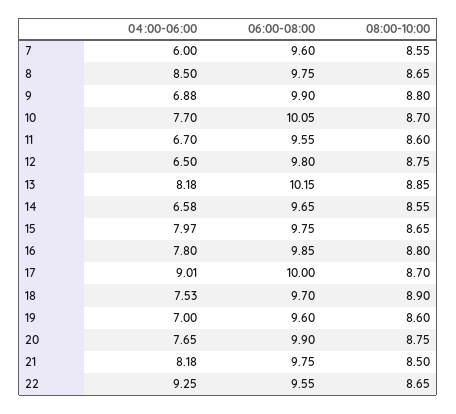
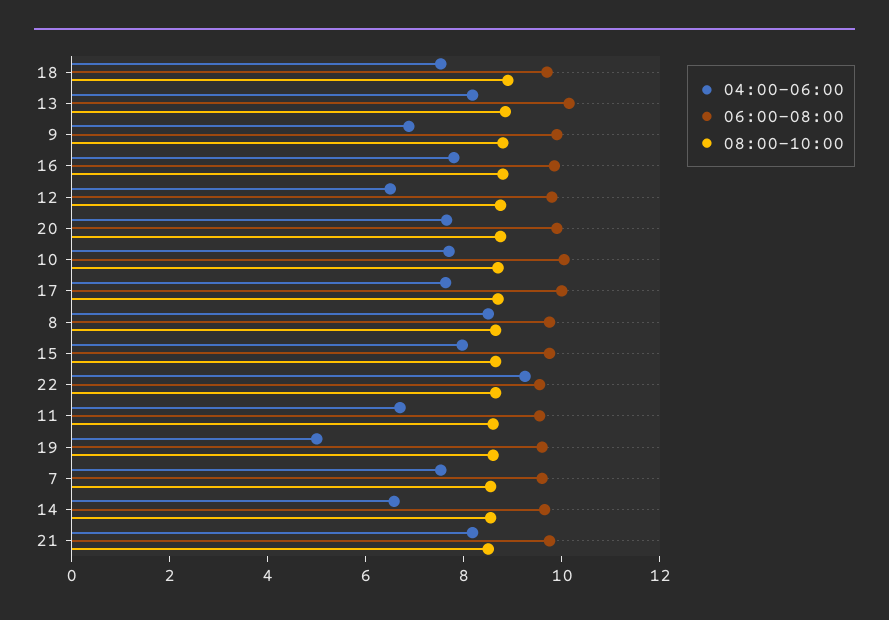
04:00-06:00, 7: 6 -> 7.5
04:00-06:00, 17: 9.01 -> 7.5
04:00-06:00, 19: 7 -> 5

